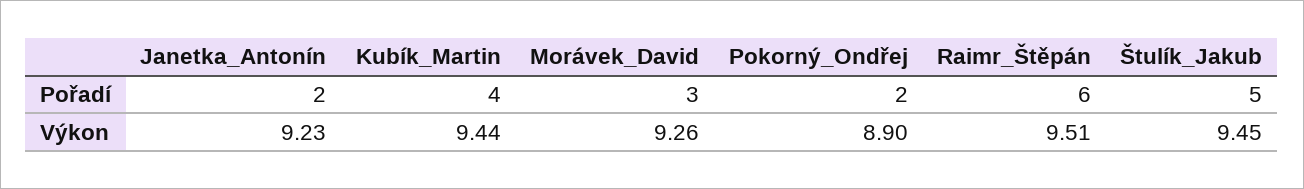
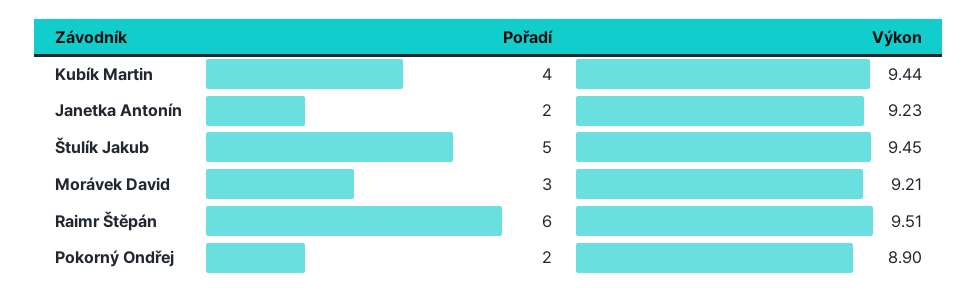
Morávek_David, Výkon: 9.26 -> 9.21

